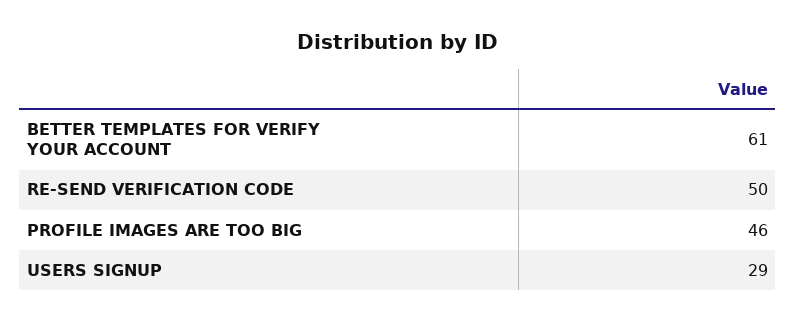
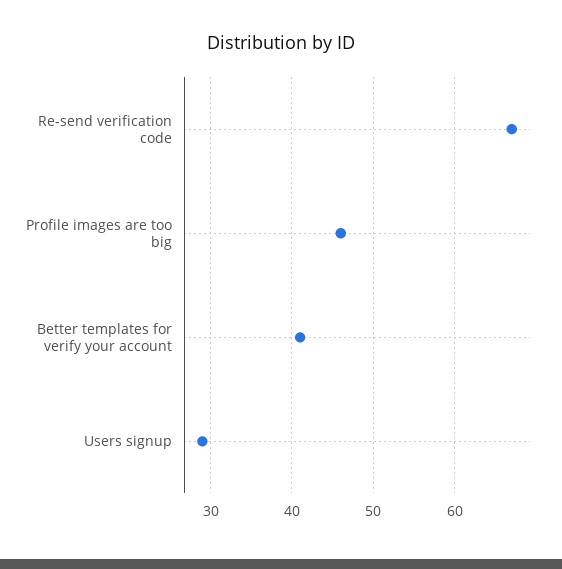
BETTER TEMPLATES FOR VERIFY YOUR ACCOUNT: 61 -> 41
RE-SEND VERIFICATION CODE: 50 -> 67

